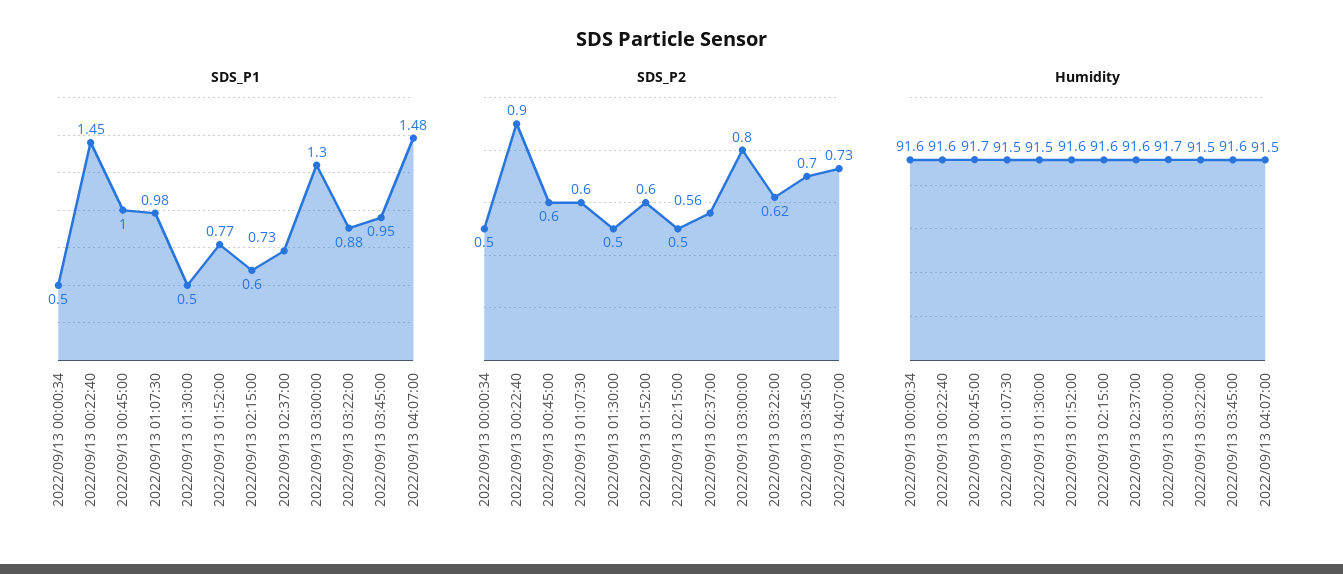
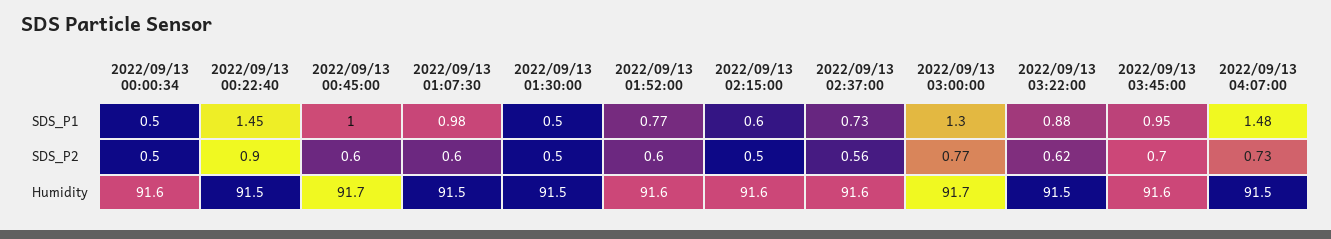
SDS_P2, 2022/09/13 03:00:00: 0.8 -> 0.77
Humidity, 2022/09/13 00:22:40: 91.6 -> 91.5

